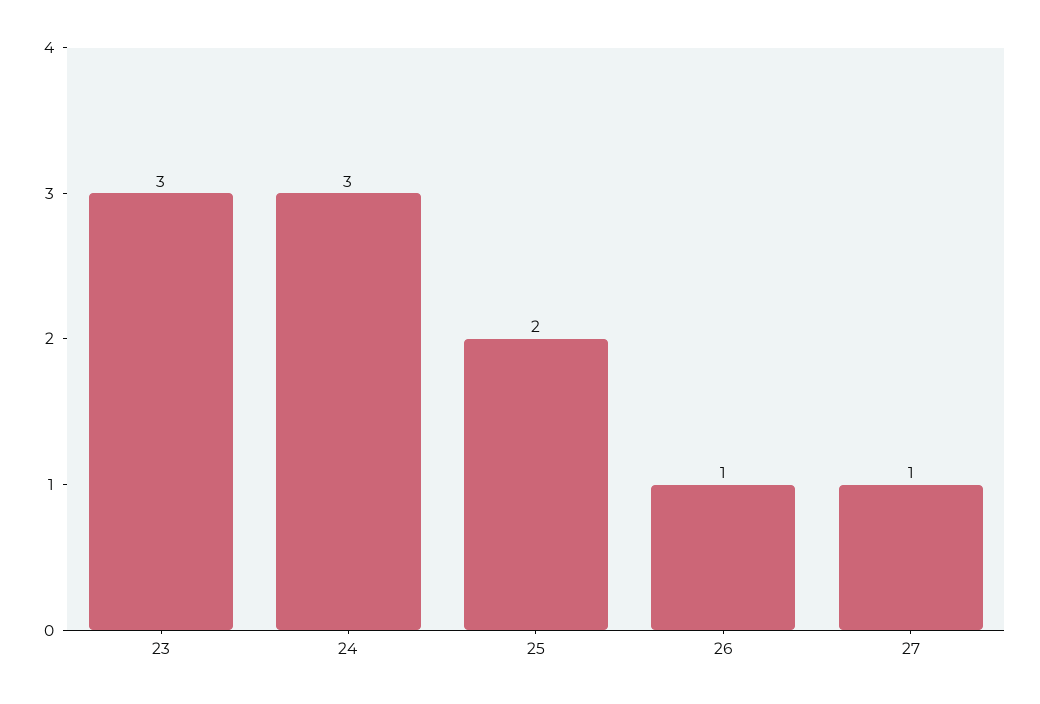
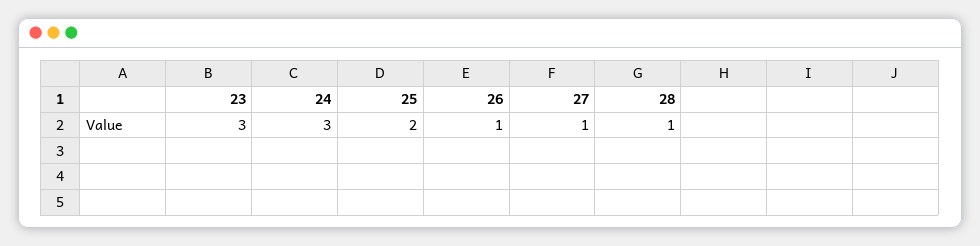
28: none -> 1

